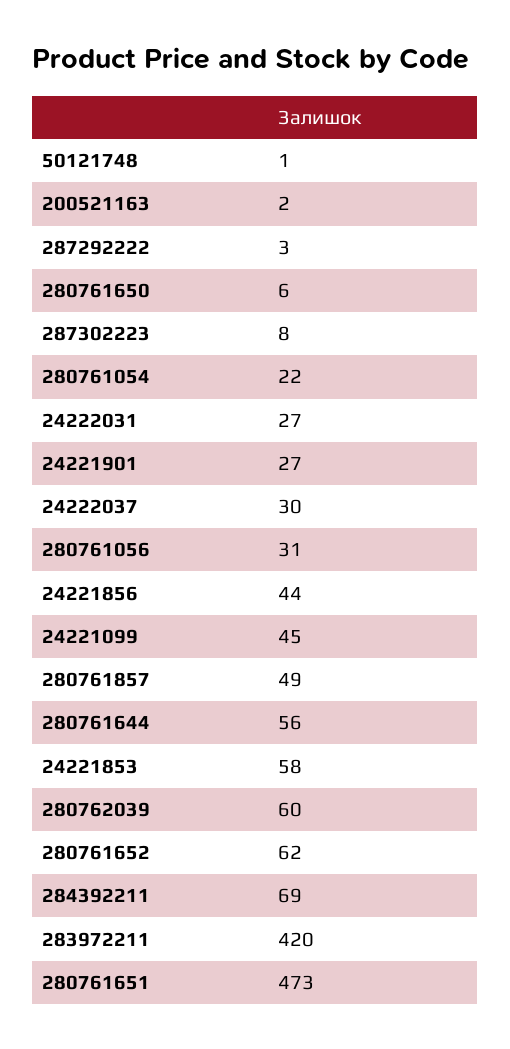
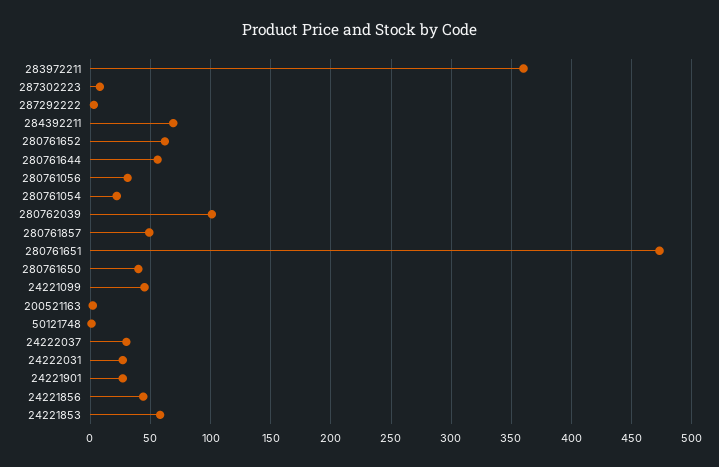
280761650: 6 -> 40
280762039: 60 -> 100
283972211: 420 -> 360

